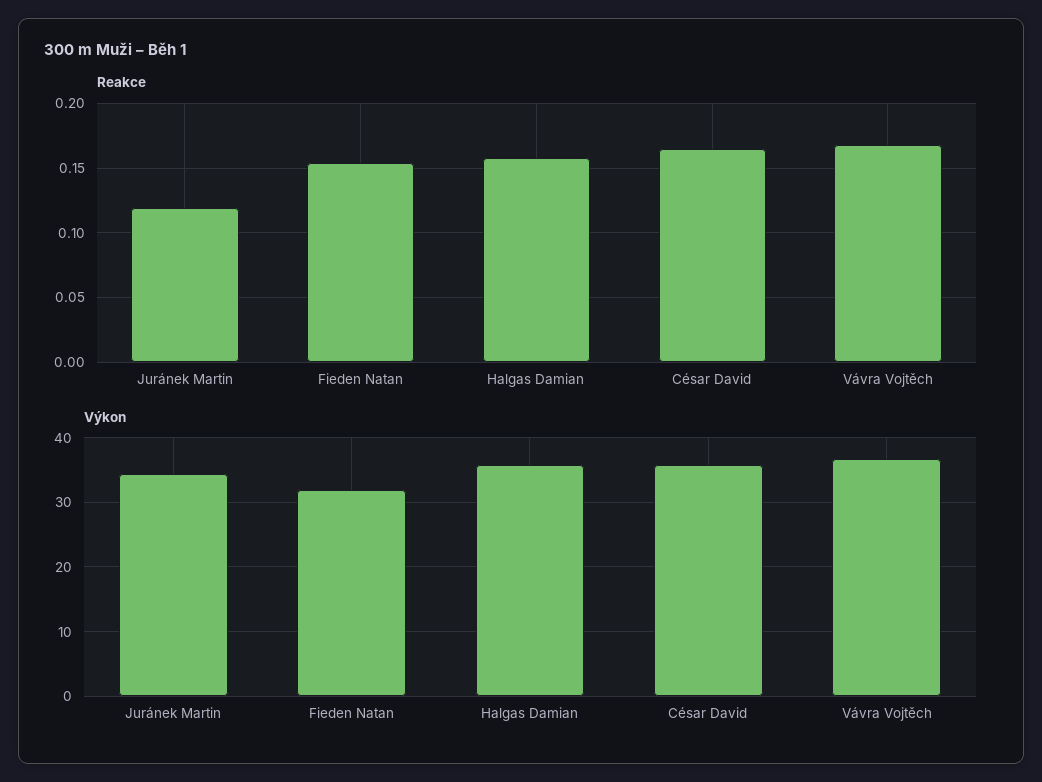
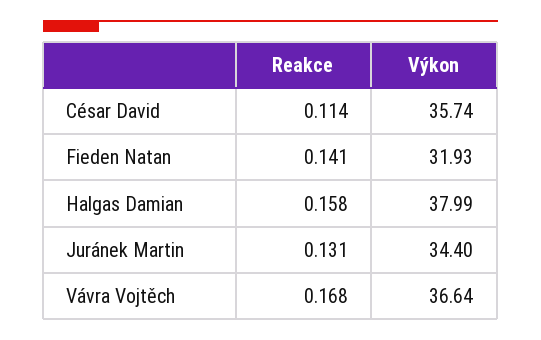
Reakce, Juránek Martin: 0.12 -> 0.131
Reakce, Fieden Natan: 0.155 -> 0.141
Reakce, César David: 0.165 -> 0.114
Výkon, Halgas Damian: 36 -> 37.99

